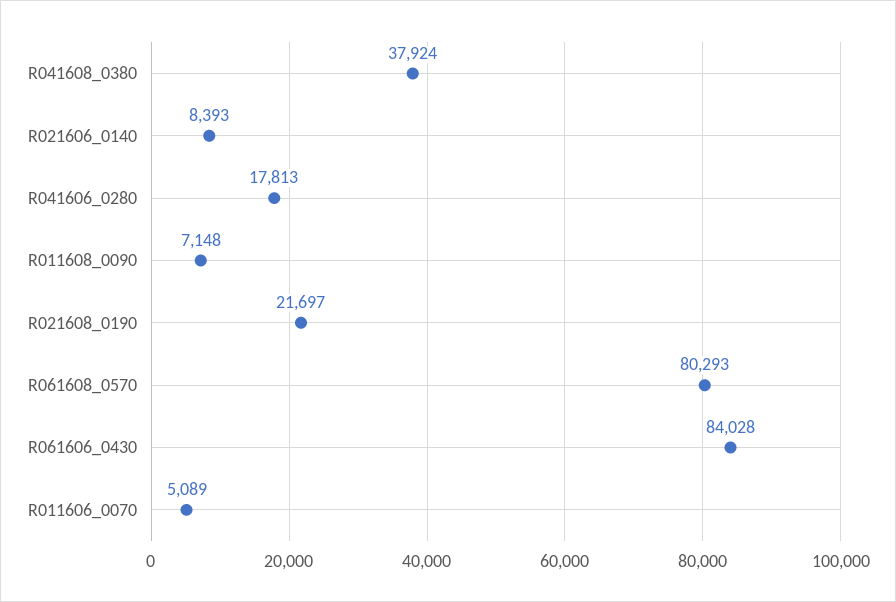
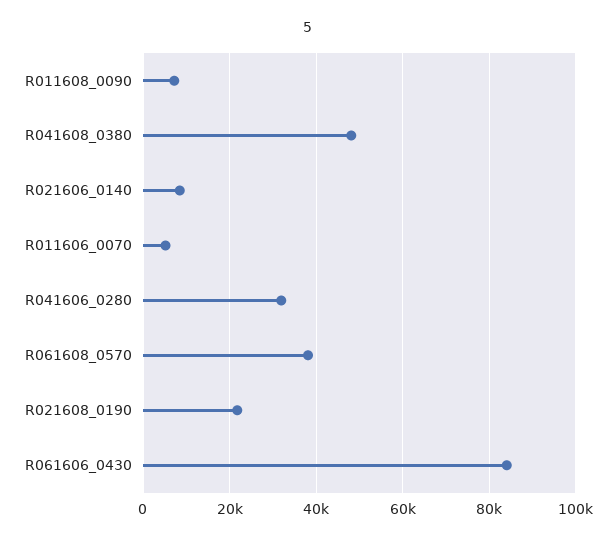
R041608_0380: 37924 -> 48000
R041606_0280: 17813 -> 32000
R061608_0570: 80293 -> 38000

